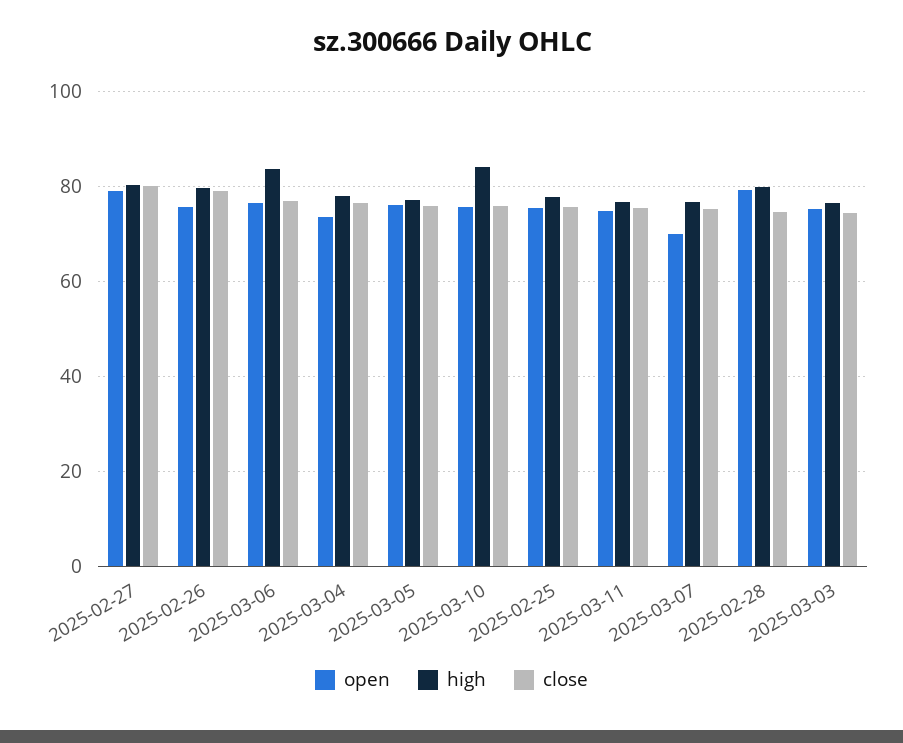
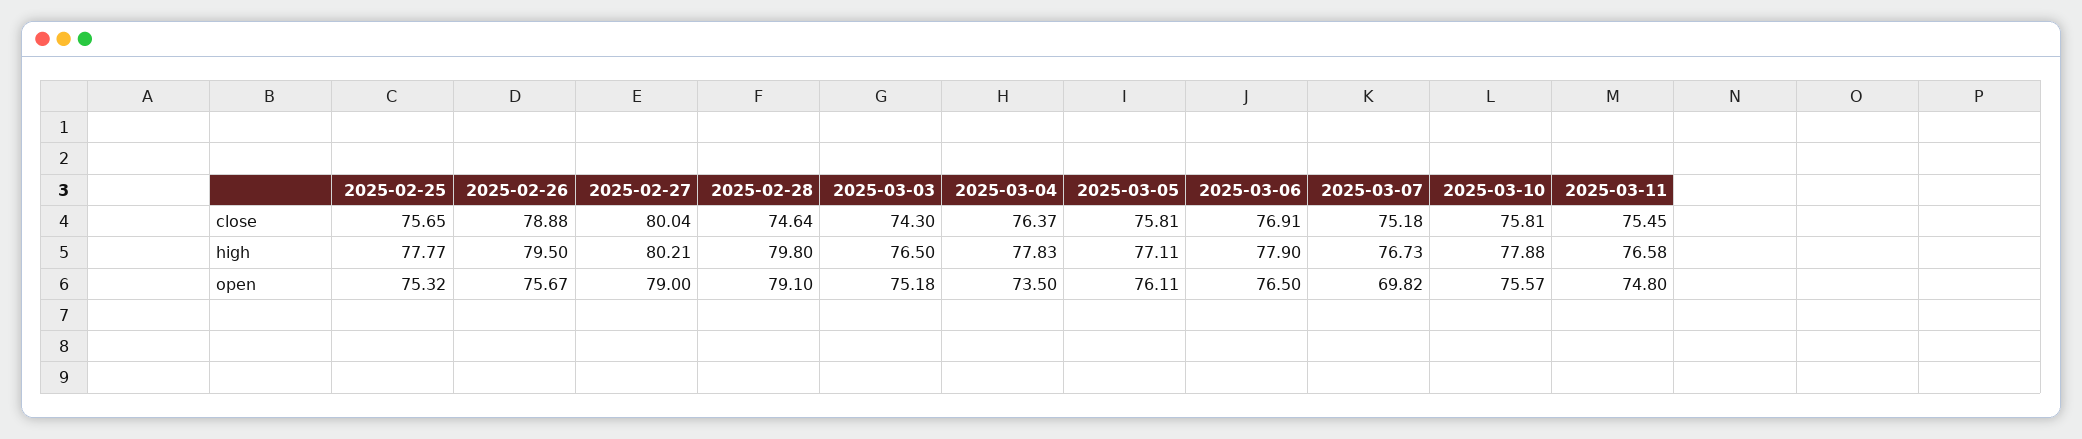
high, 2025-03-06: 84 -> 77.9
high, 2025-03-10: 84 -> 77.88

